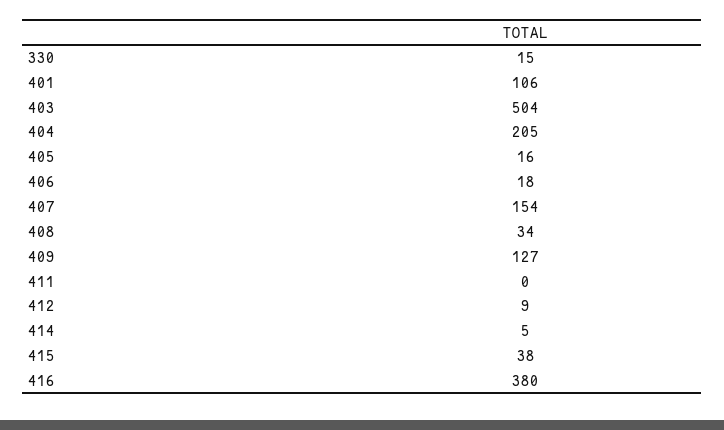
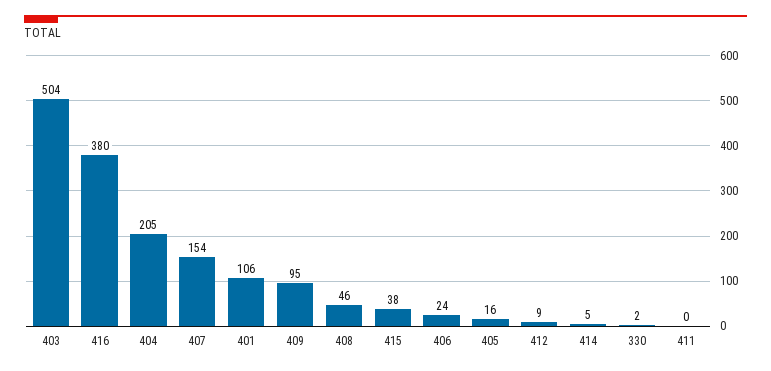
330: 15 -> 2
406: 18 -> 24
408: 34 -> 46
409: 127 -> 95

